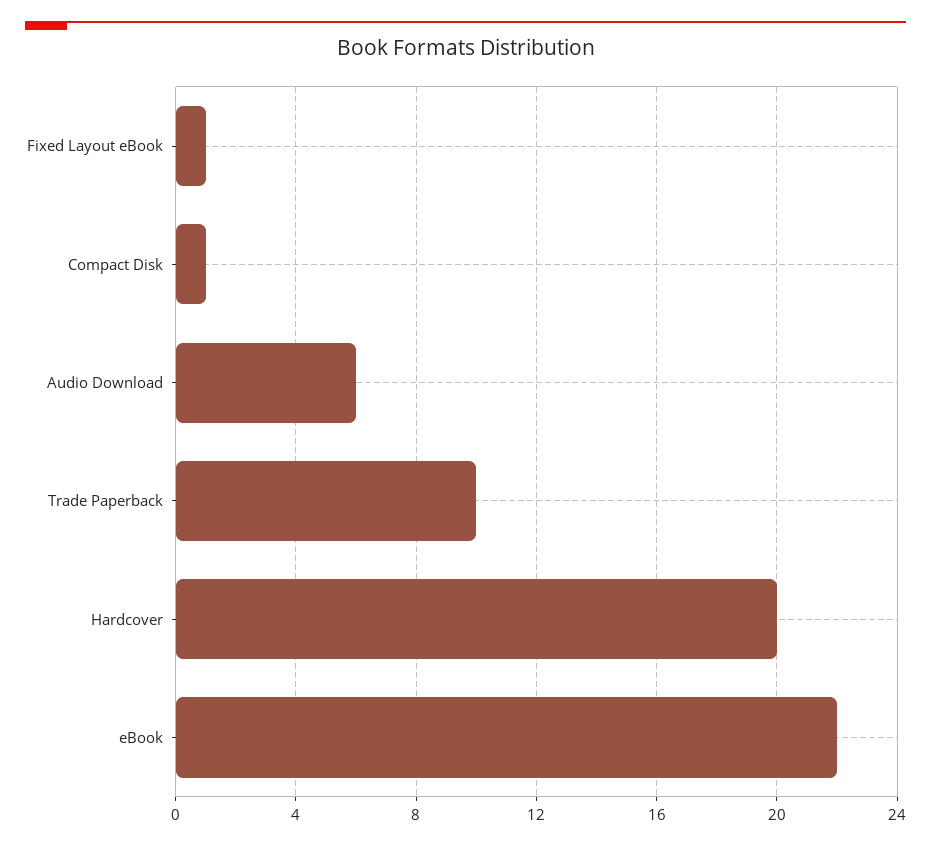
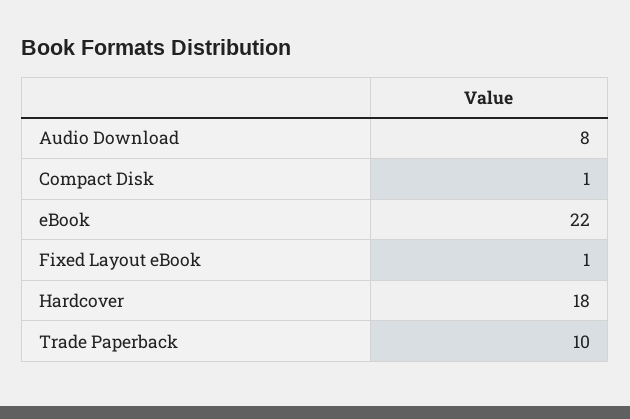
Audio Download: 6 -> 8
Hardcover: 20 -> 18

